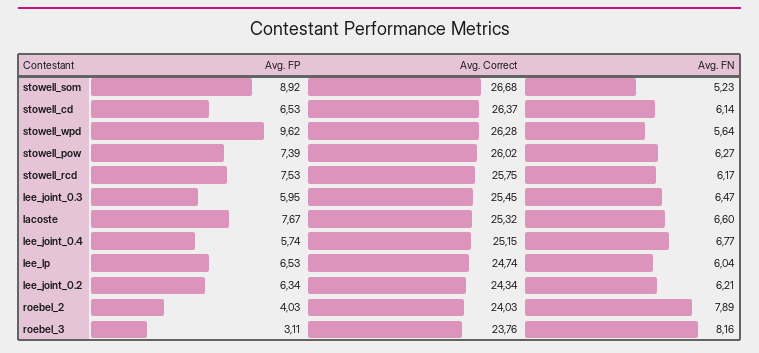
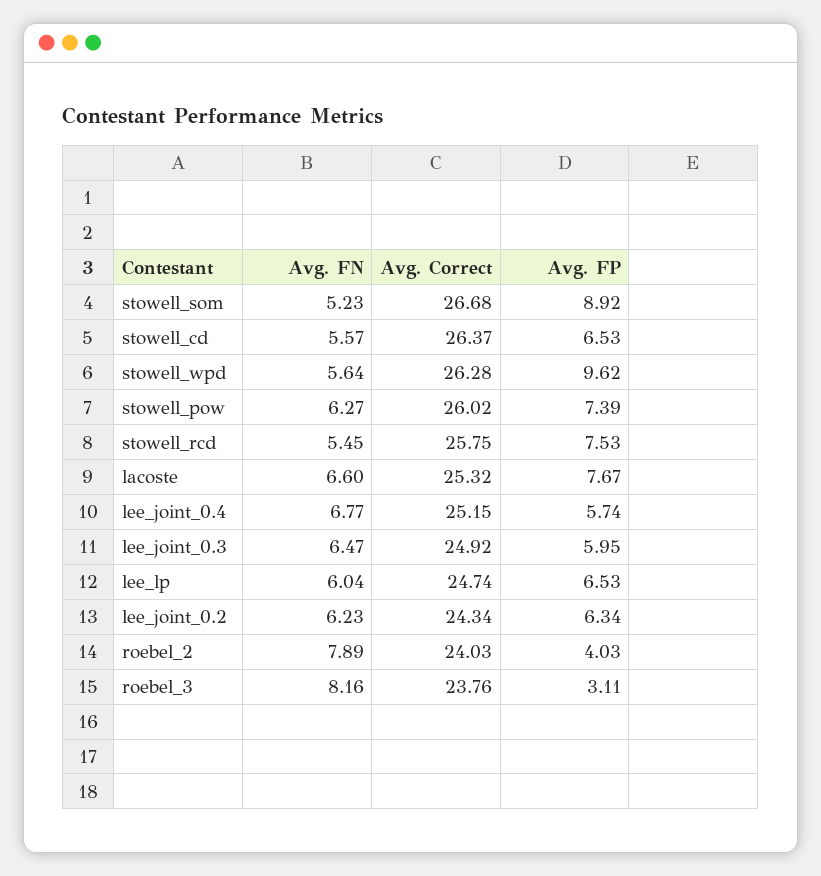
Avg. FN, stowell_cd: 6.14 -> 5.57
Avg. FN, stowell_rcd: 6.17 -> 5.45
Avg. Correct, lee_joint_0.3: 25.45 -> 24.92
Avg. FN, lee_joint_0.2: 6.21 -> 6.23

